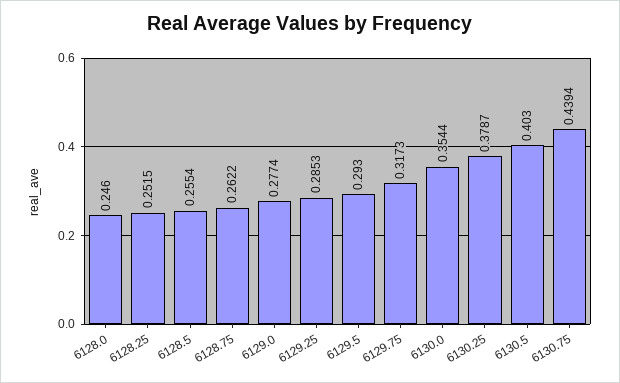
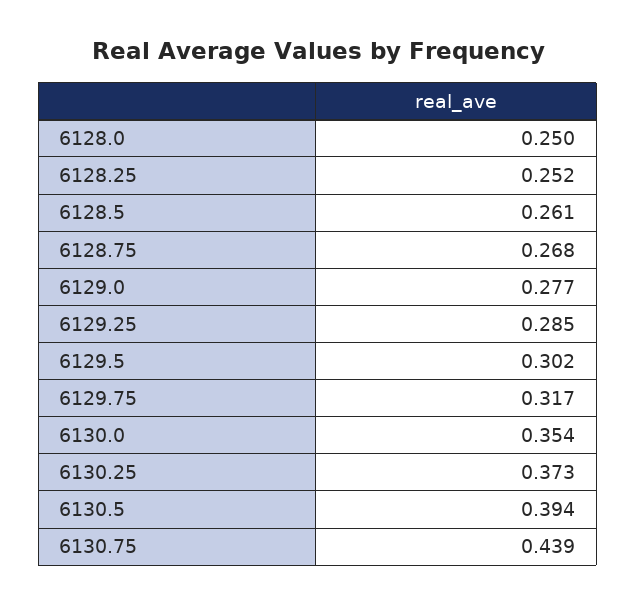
6128.0: 0.246 -> 0.25
6128.5: 0.2554 -> 0.261
6128.75: 0.2622 -> 0.268
6129.5: 0.293 -> 0.302
6130.25: 0.3787 -> 0.373
6130.5: 0.403 -> 0.394

